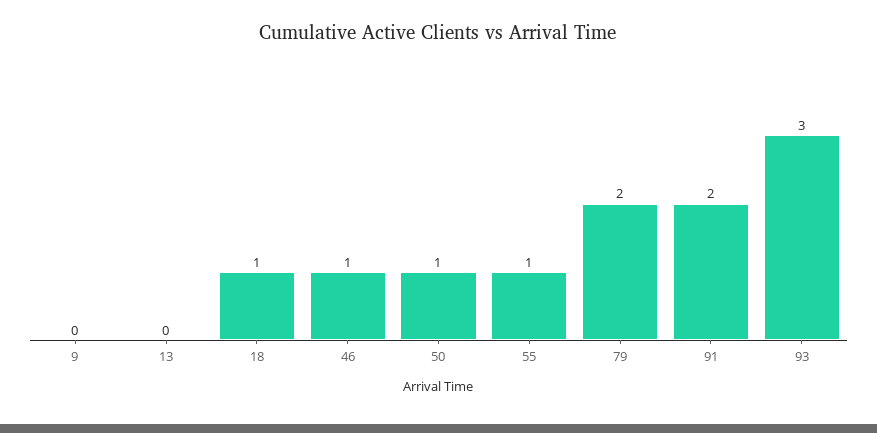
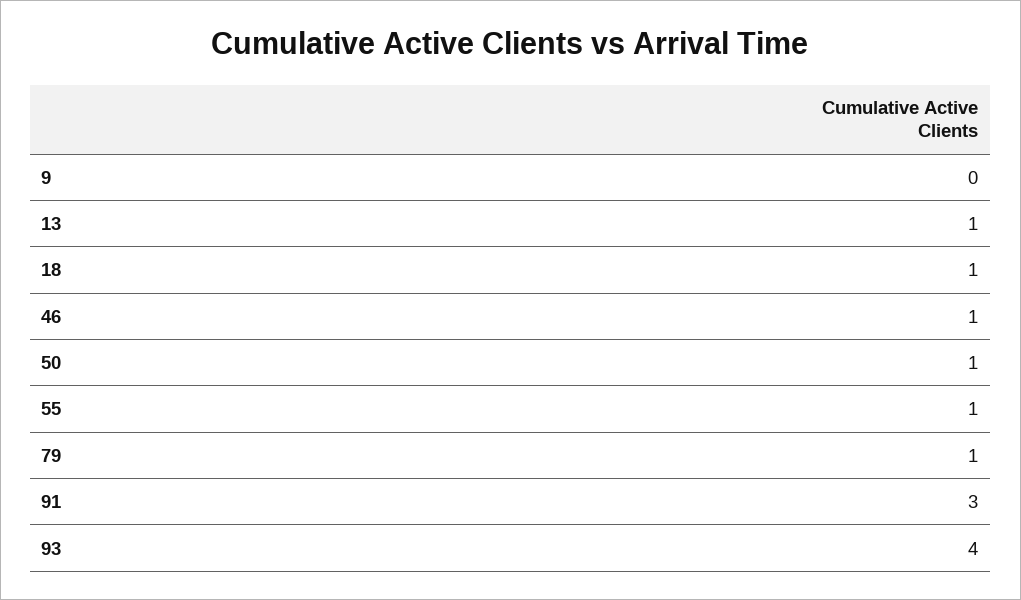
13: 0 -> 1
79: 2 -> 1
91: 2 -> 3
93: 3 -> 4

